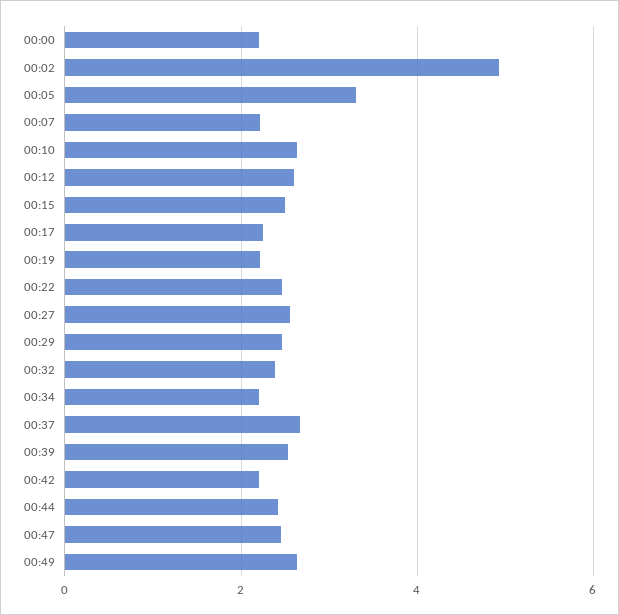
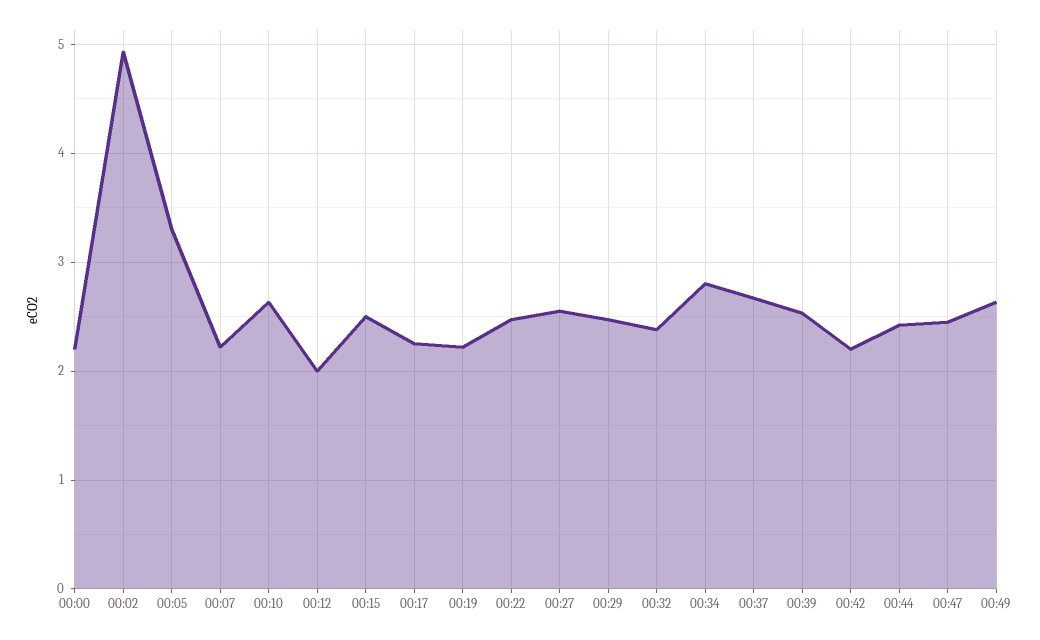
00:12: 2.6 -> 2
00:34: 2.2 -> 2.8

